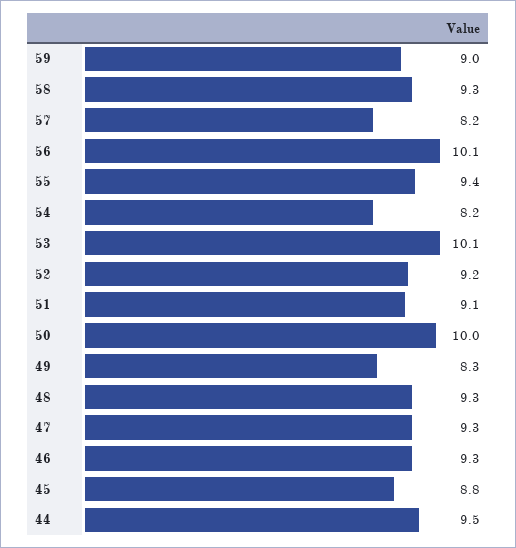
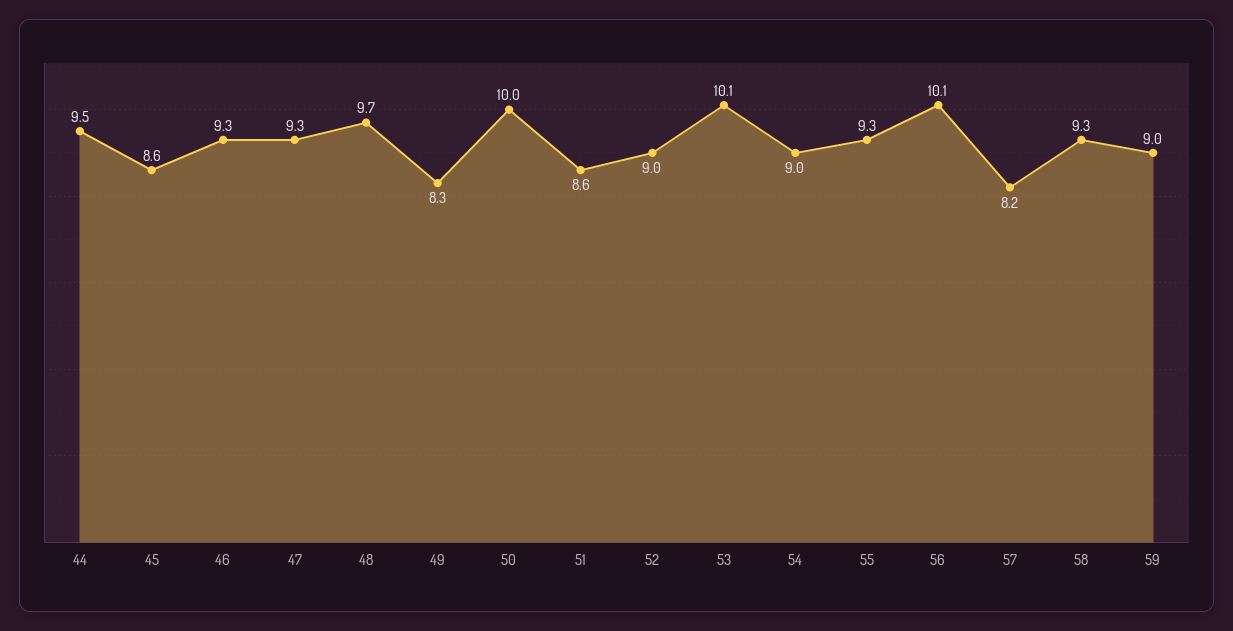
55: 9.4 -> 9.3
54: 8.2 -> 9
52: 9.2 -> 9
51: 9.1 -> 8.6
48: 9.3 -> 9.7
45: 8.8 -> 8.6

